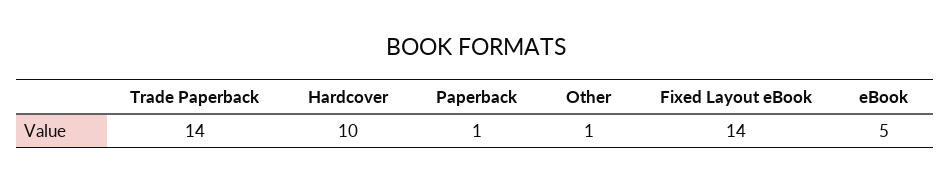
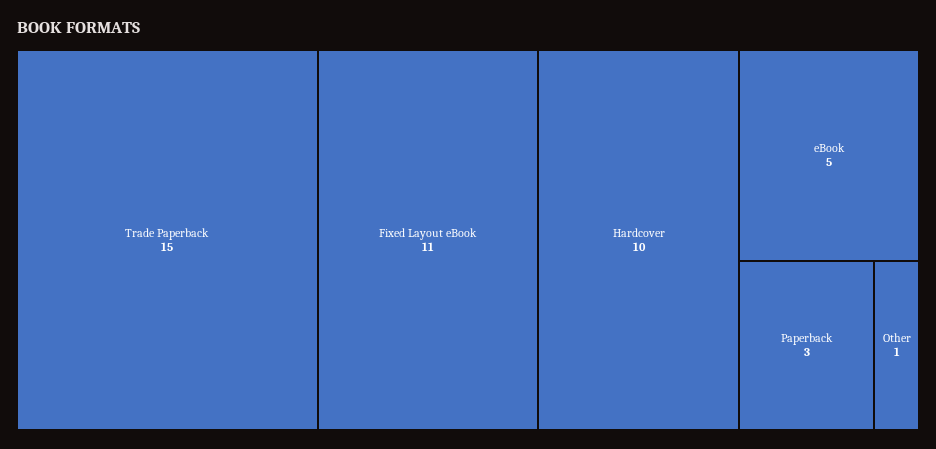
Trade Paperback: 14 -> 15
Paperback: 1 -> 3
Fixed Layout eBook: 14 -> 11

